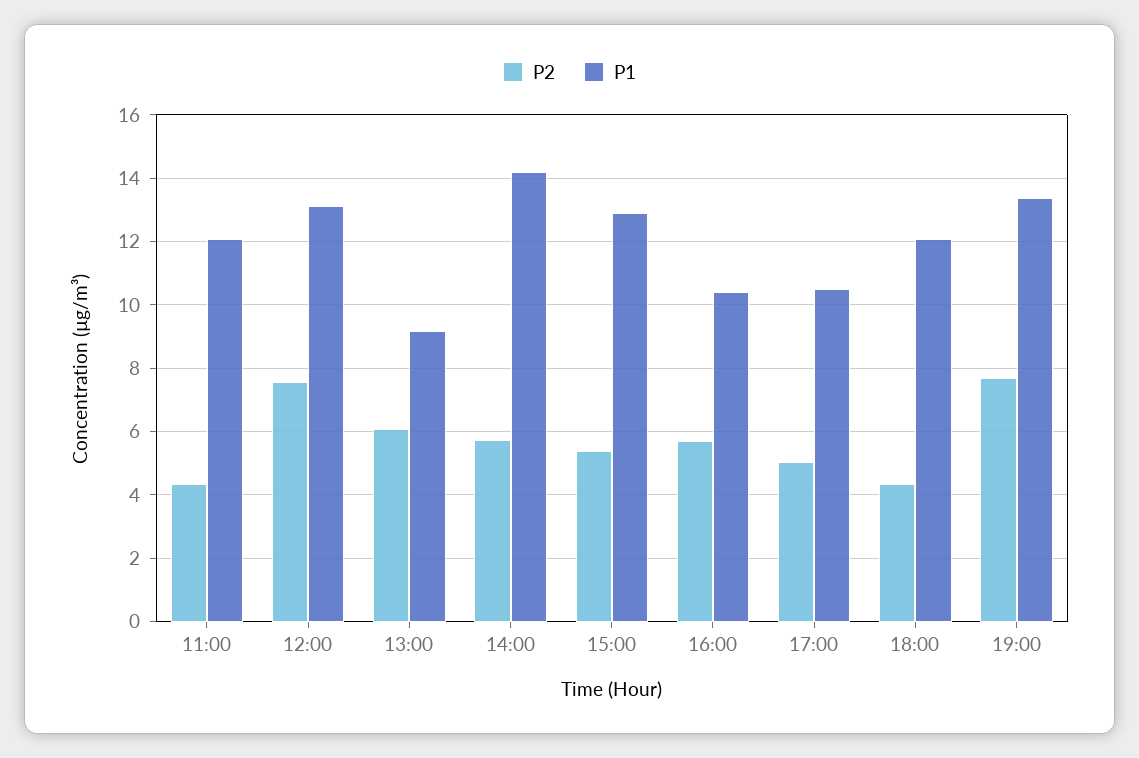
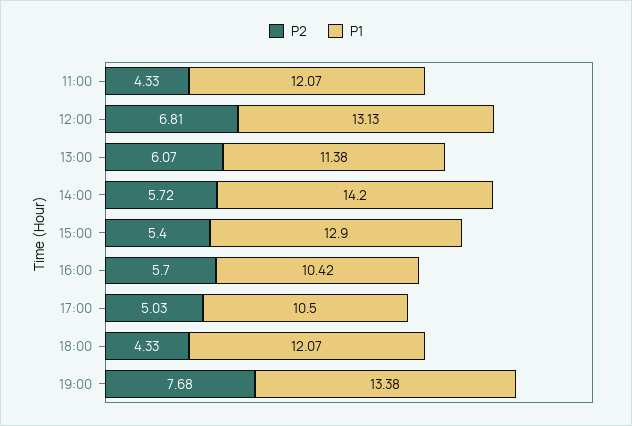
P2, 12:00: 7.6 -> 6.81
P1, 13:00: 9.2 -> 11.38

